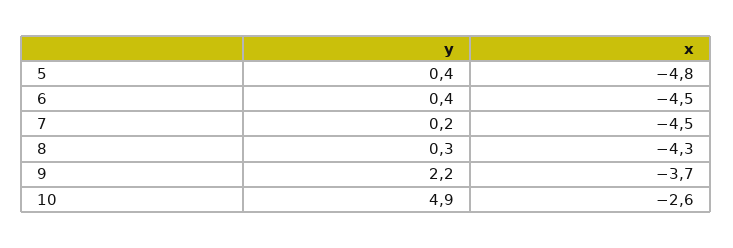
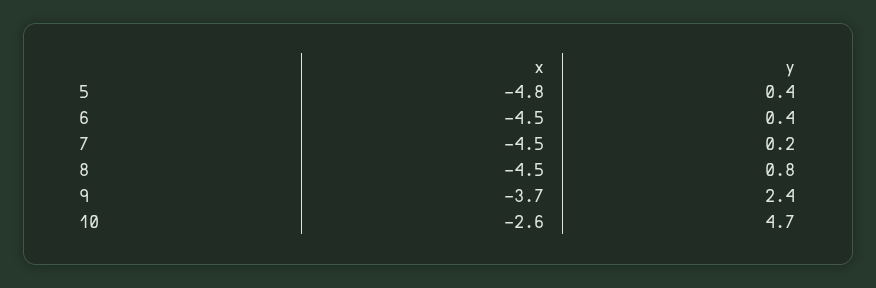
y, 8: 0.3 -> 0.8
x, 8: -4.3 -> -4.5
y, 9: 2.2 -> 2.4
y, 10: 4.9 -> 4.7

